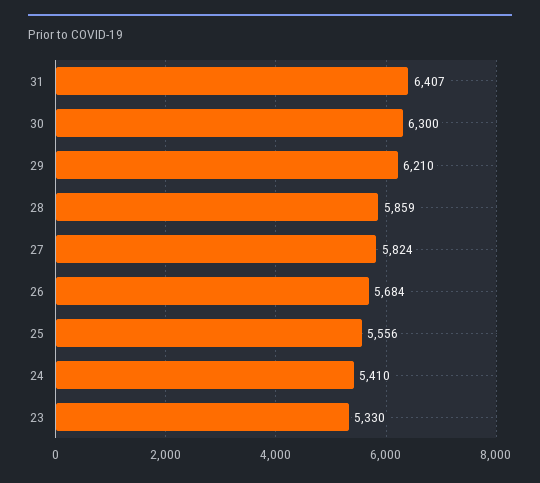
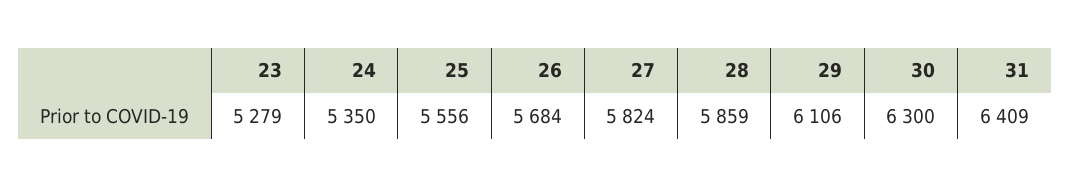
31: 6407 -> 6409
29: 6210 -> 6106
24: 5410 -> 5350
23: 5330 -> 5279

